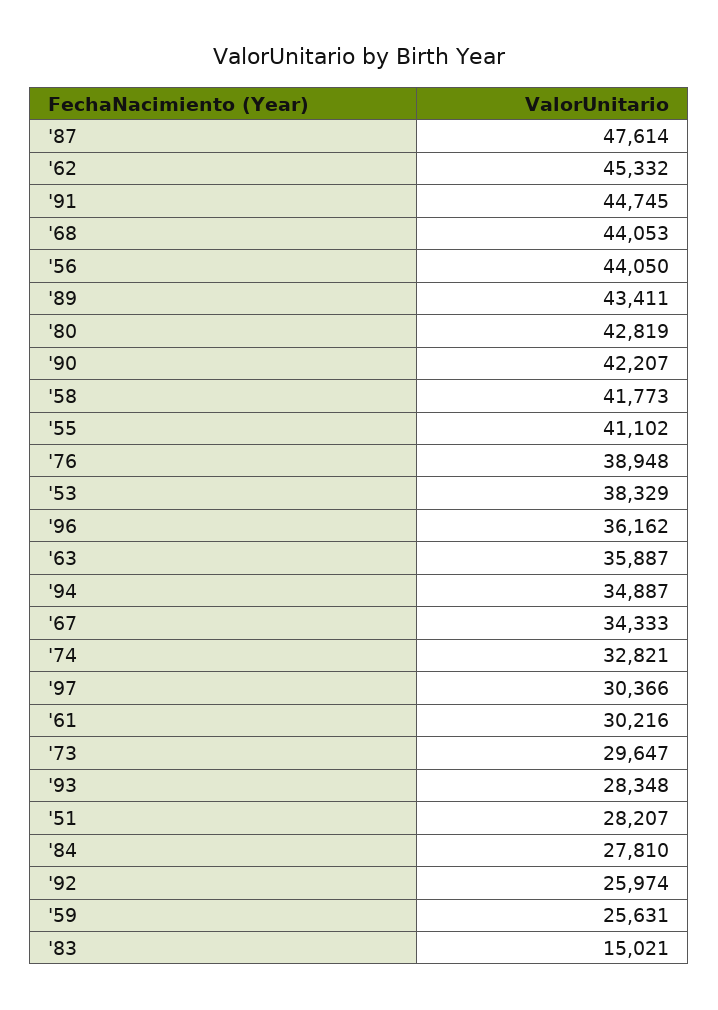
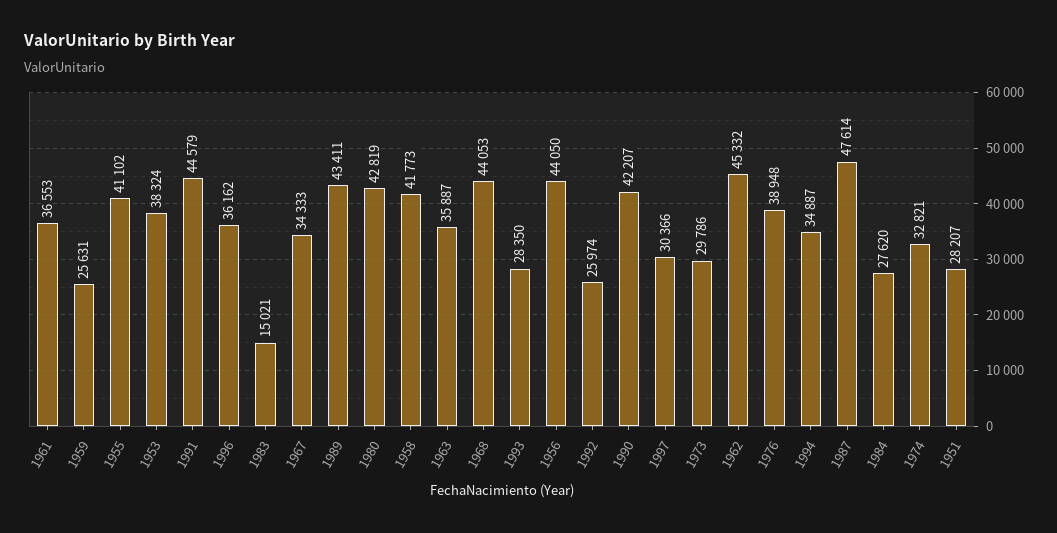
'91: 44745 -> 44579
'53: 38329 -> 38324
'61: 30216 -> 36553
'73: 29647 -> 29786
'93: 28348 -> 28350
'84: 27810 -> 27620

